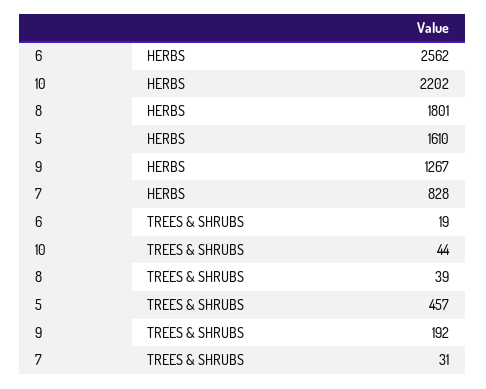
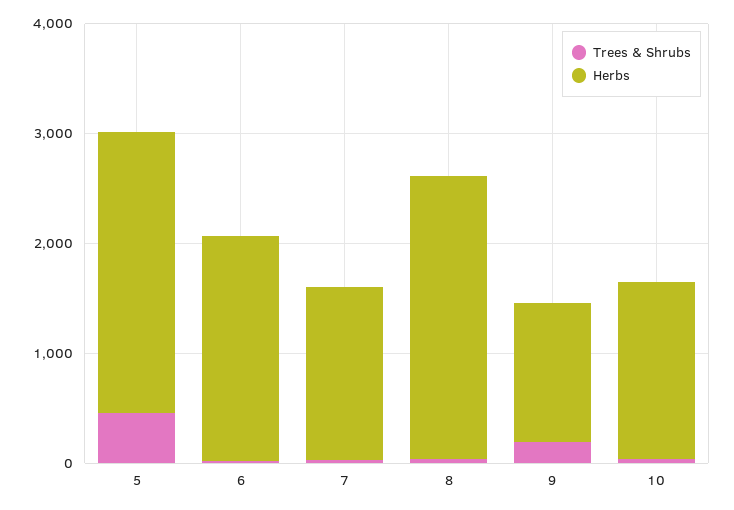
HERBS, 6: 2562 -> 2000
HERBS, 10: 2202 -> 1600
HERBS, 8: 1801 -> 2600
HERBS, 5: 1610 -> 2600
HERBS, 7: 828 -> 1600

